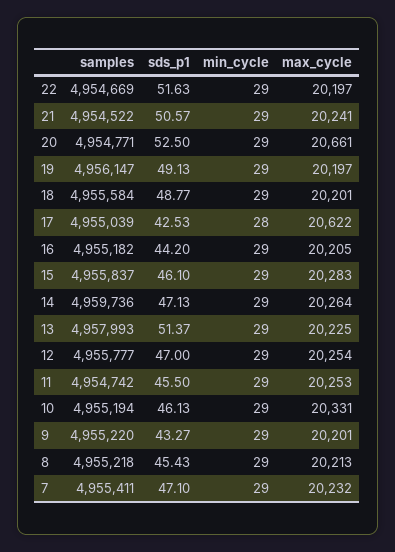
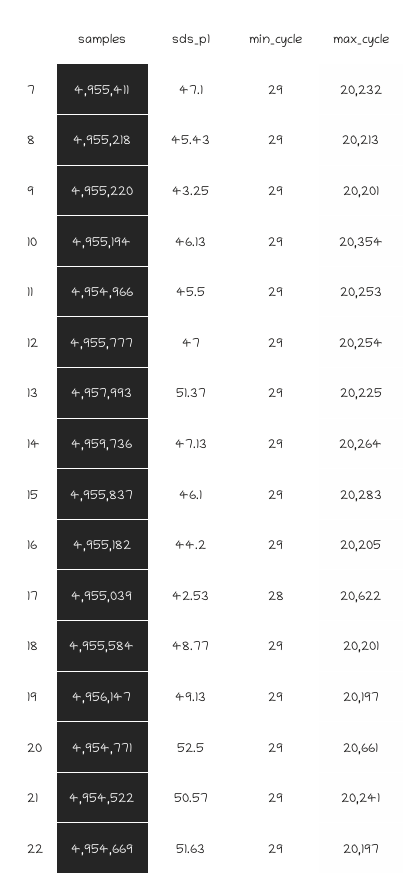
samples, 11: 4954742 -> 4954966
max_cycle, 10: 20331 -> 20354
sds_p1, 9: 43.27 -> 43.25

